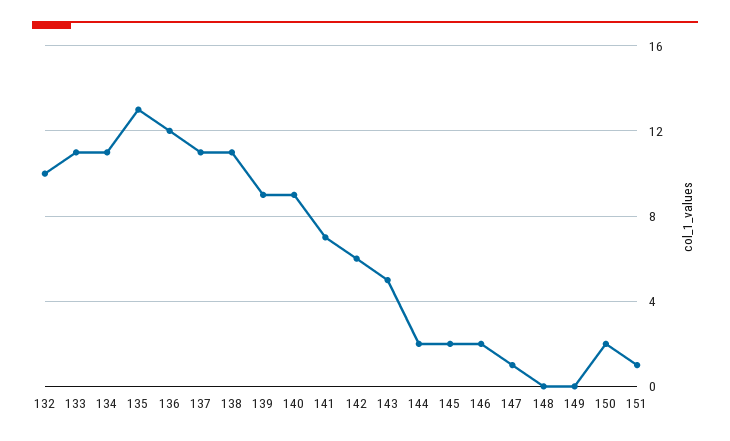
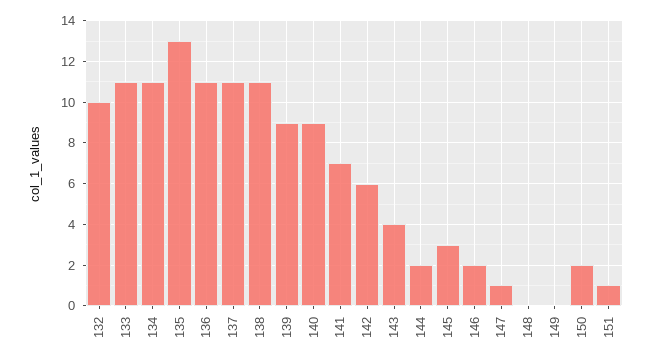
136: 12 -> 11
143: 5 -> 4
145: 2 -> 3

